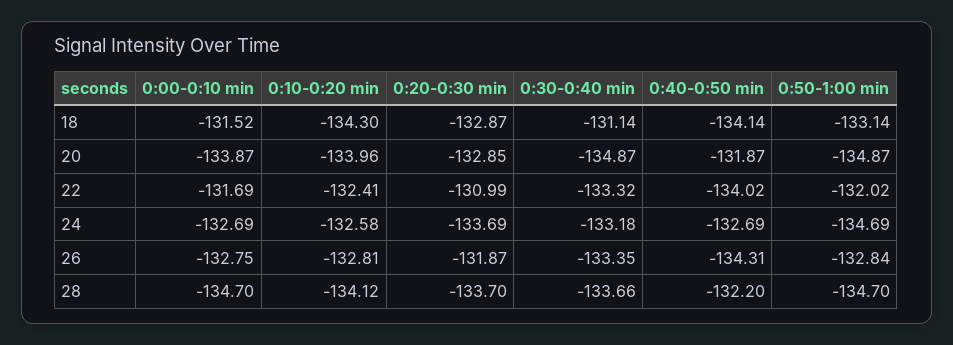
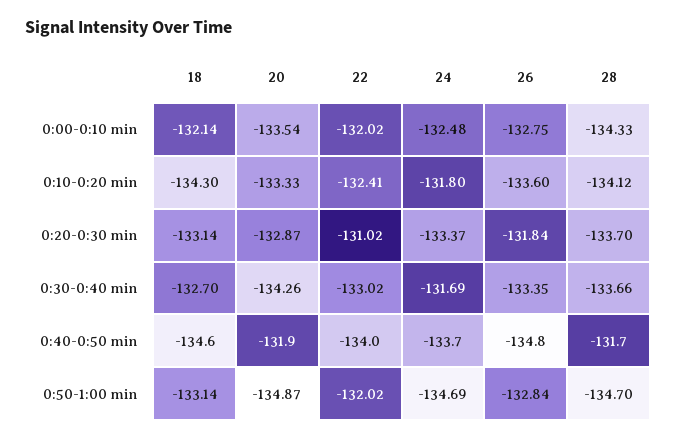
0:00-0:10 min, 18: -131.52 -> -132.14
0:20-0:30 min, 18: -132.87 -> -133.14
0:30-0:40 min, 18: -131.14 -> -132.7
0:40-0:50 min, 18: -134.14 -> -134.6
0:00-0:10 min, 20: -133.87 -> -133.54
0:10-0:20 min, 20: -133.96 -> -133.33
0:20-0:30 min, 20: -132.85 -> -132.87
0:30-0:40 min, 20: -134.87 -> -134.26
0:00-0:10 min, 22: -131.69 -> -132.02
0:20-0:30 min, 22: -130.99 -> -131.02
0:30-0:40 min, 22: -133.32 -> -133.02
0:00-0:10 min, 24: -132.69 -> -132.48
0:10-0:20 min, 24: -132.58 -> -131.8
0:20-0:30 min, 24: -133.69 -> -133.37
0:30-0:40 min, 24: -133.18 -> -131.69
0:40-0:50 min, 24: -132.69 -> -133.7
0:10-0:20 min, 26: -132.81 -> -133.6
0:20-0:30 min, 26: -131.87 -> -131.84
0:40-0:50 min, 26: -134.31 -> -134.8
0:00-0:10 min, 28: -134.7 -> -134.33
0:40-0:50 min, 28: -132.2 -> -131.7

